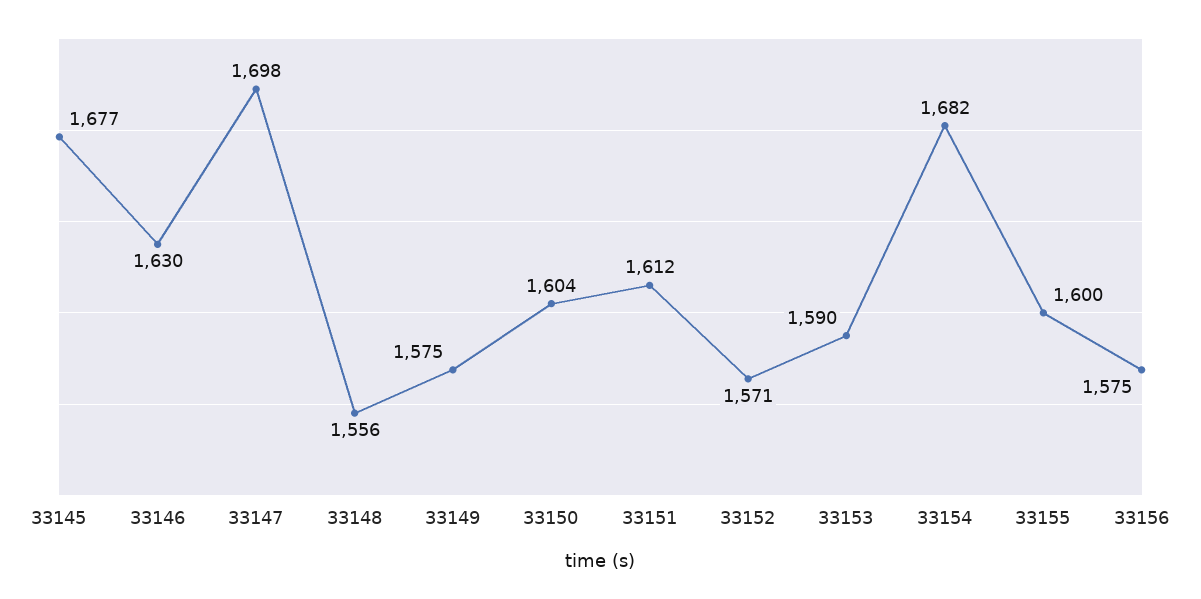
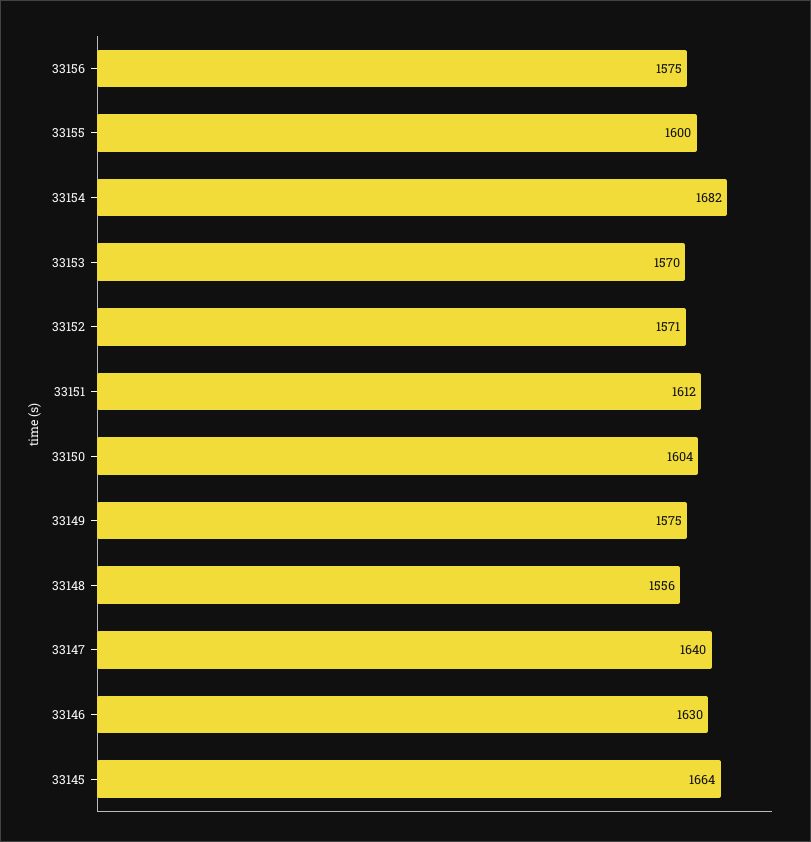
33145: 1677 -> 1664
33147: 1698 -> 1640
33153: 1590 -> 1570

